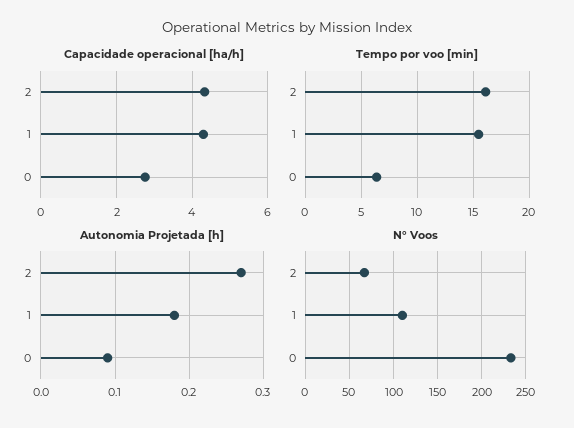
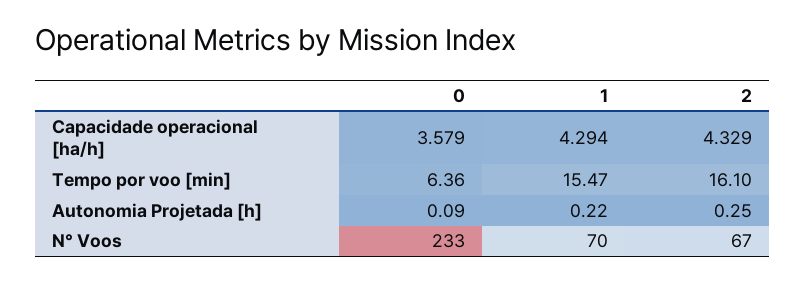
Capacidade operacional [ha/h], 0: 2.8 -> 3.579
Autonomia Projetada [h], 2: 0.27 -> 0.25
Autonomia Projetada [h], 1: 0.18 -> 0.22
N° Voos, 1: 110 -> 70

